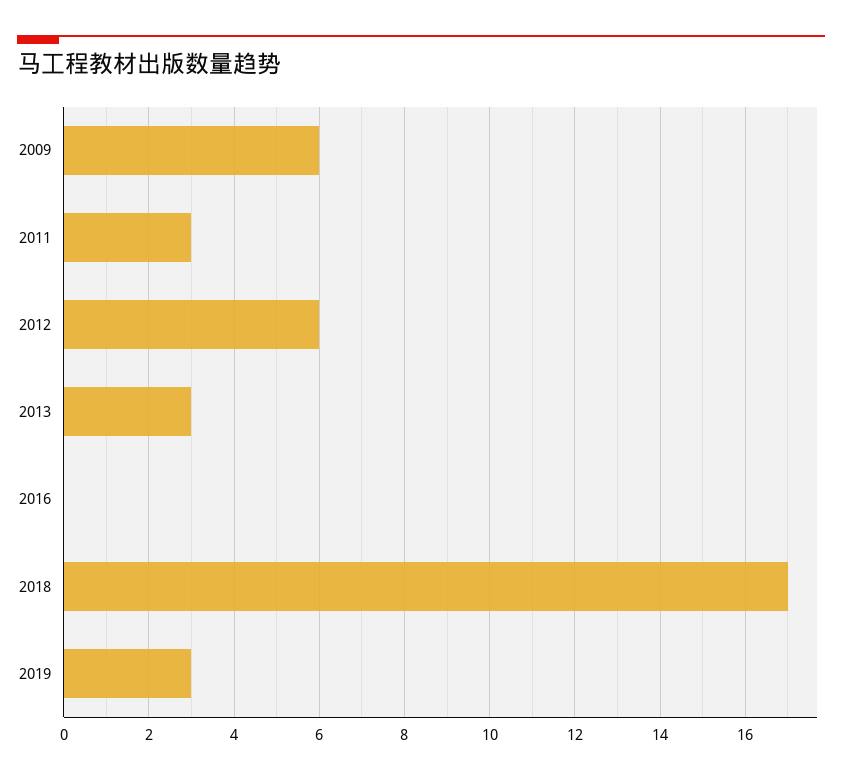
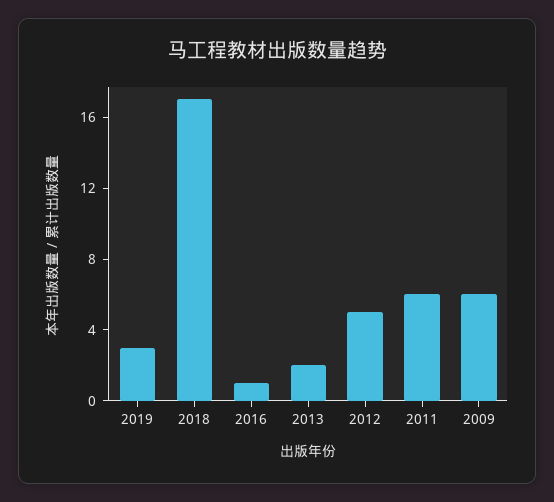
2011: 3 -> 6
2012: 6 -> 5
2013: 3 -> 2
2016: 0 -> 1

